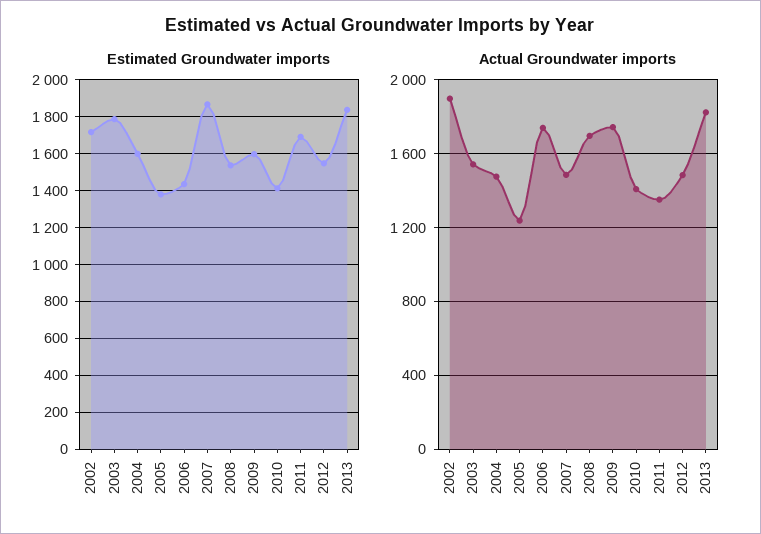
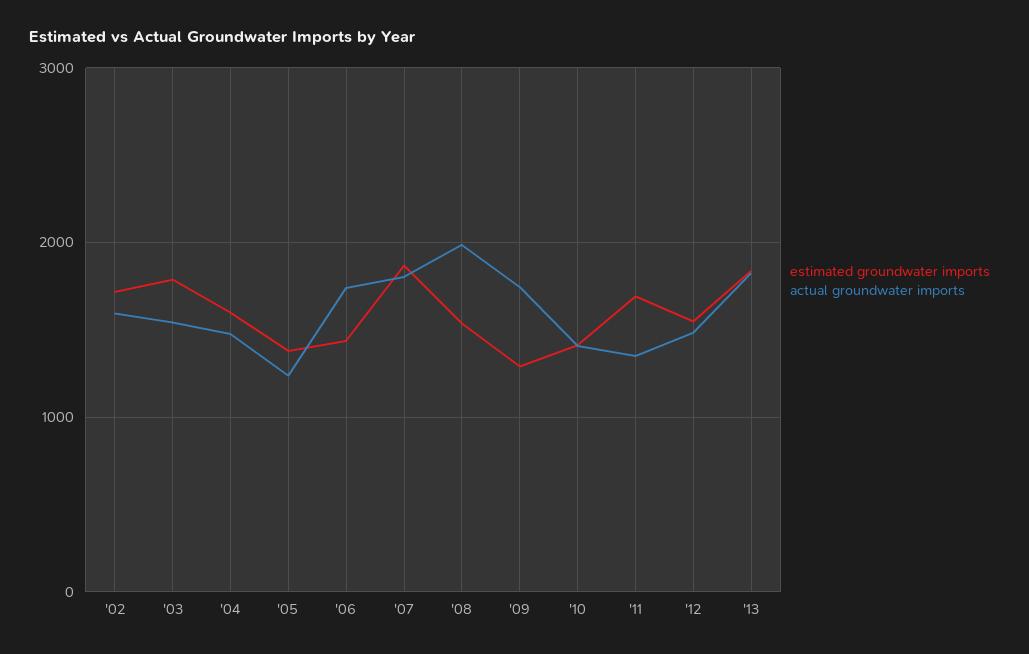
Estimated Groundwater imports, 2009: 1600 -> 1300
Actual Groundwater imports, 2002: 1900 -> 1600
Actual Groundwater imports, 2007: 1500 -> 1800
Actual Groundwater imports, 2008: 1700 -> 2000

